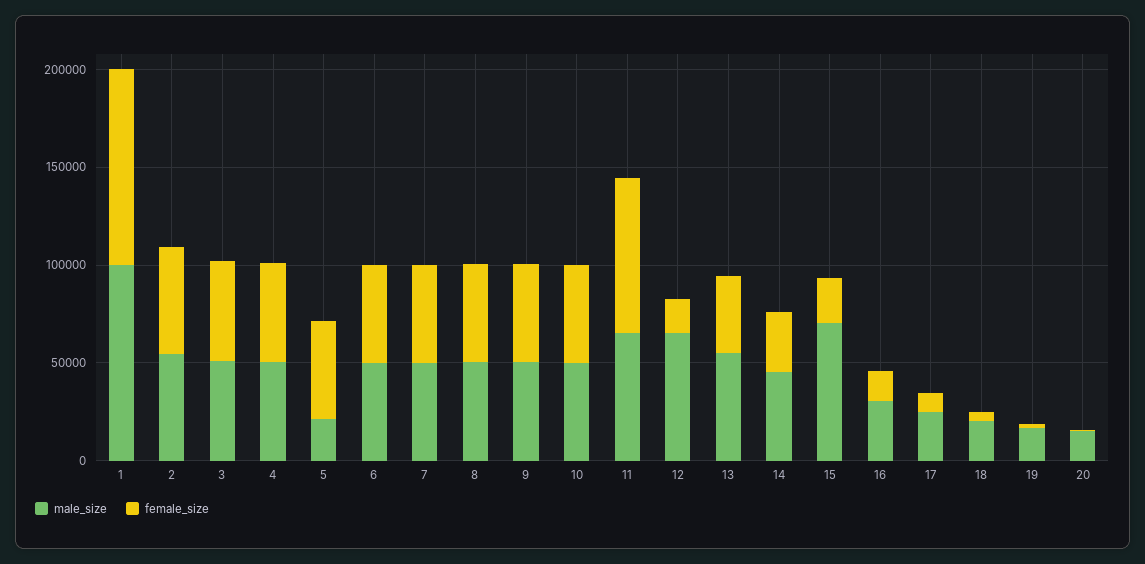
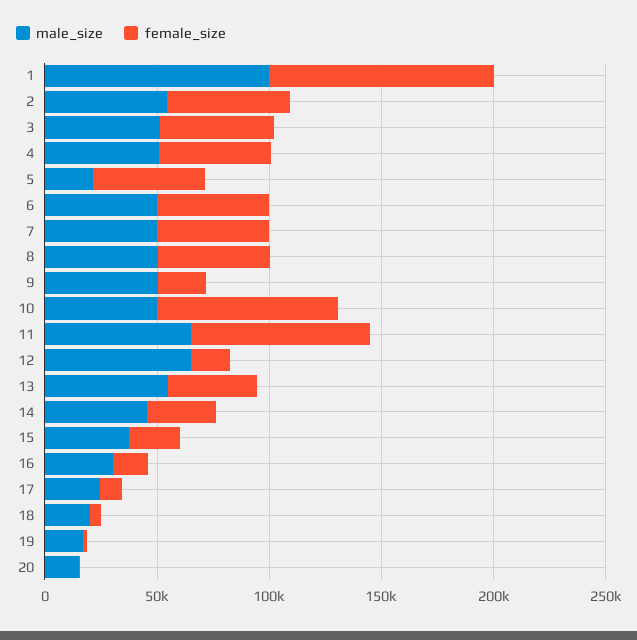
female_size, 9: 50000 -> 20000
female_size, 10: 50000 -> 80000
male_size, 15: 70000 -> 40000

